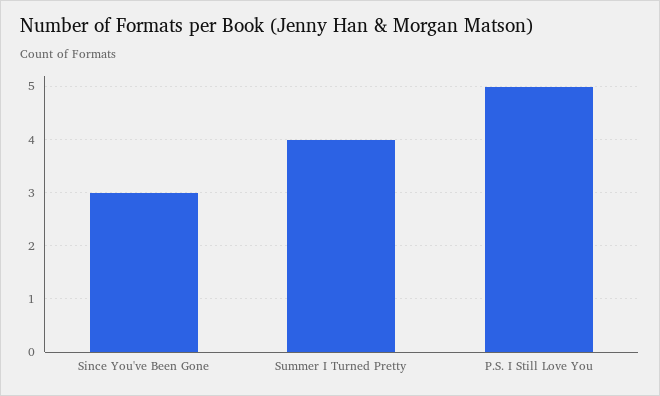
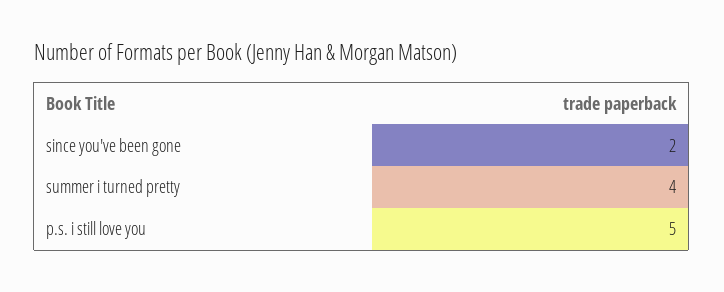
Since You've Been Gone: 3 -> 2

